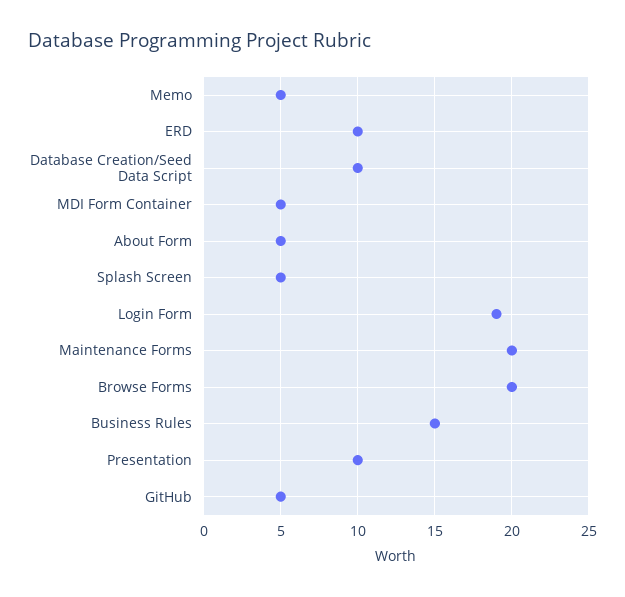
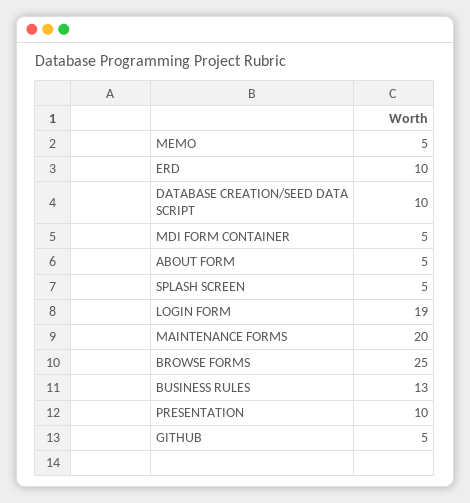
Browse Forms: 20 -> 25
Business Rules: 15 -> 13

